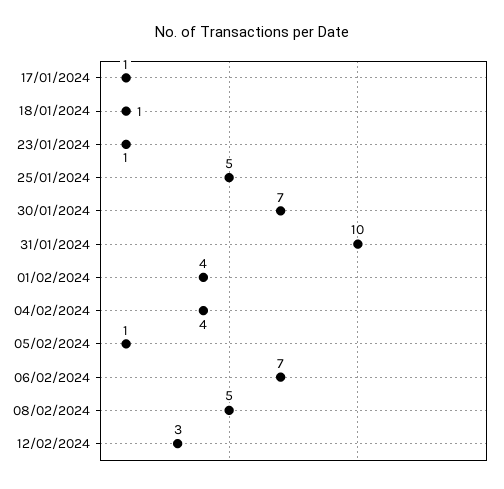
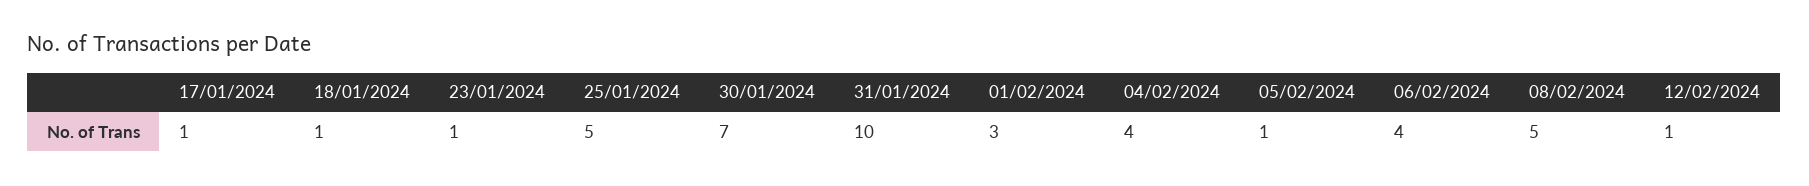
01/02/2024: 4 -> 3
06/02/2024: 7 -> 4
12/02/2024: 3 -> 1

